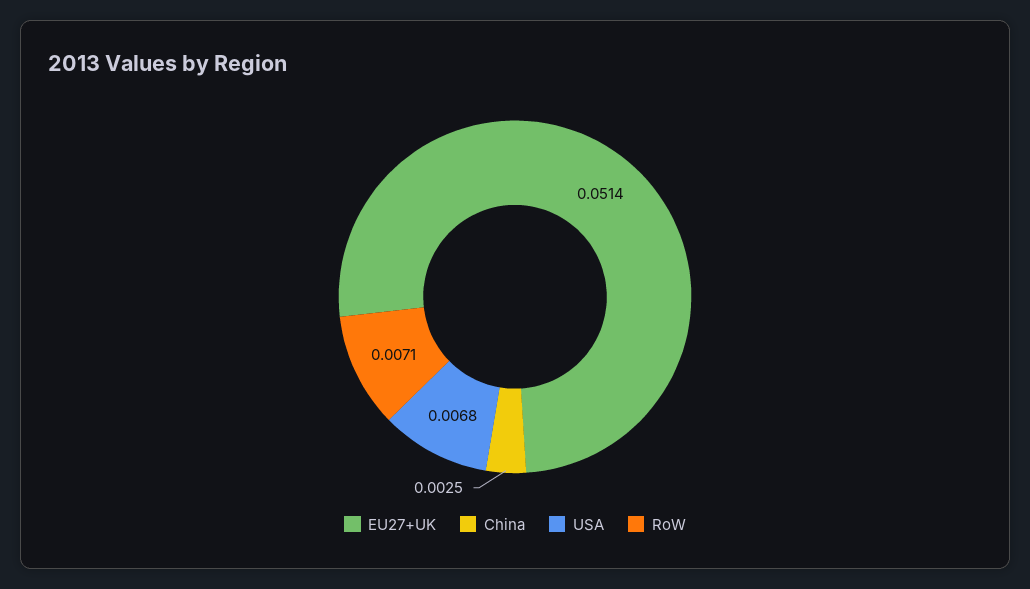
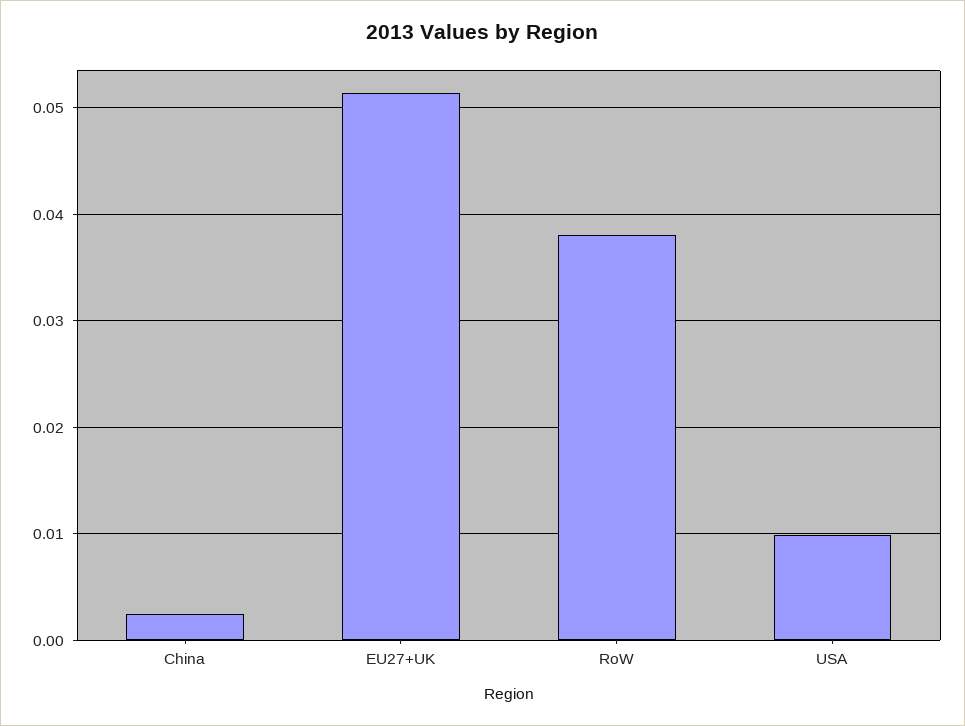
USA: 0.0068 -> 0.01
RoW: 0.0071 -> 0.038

